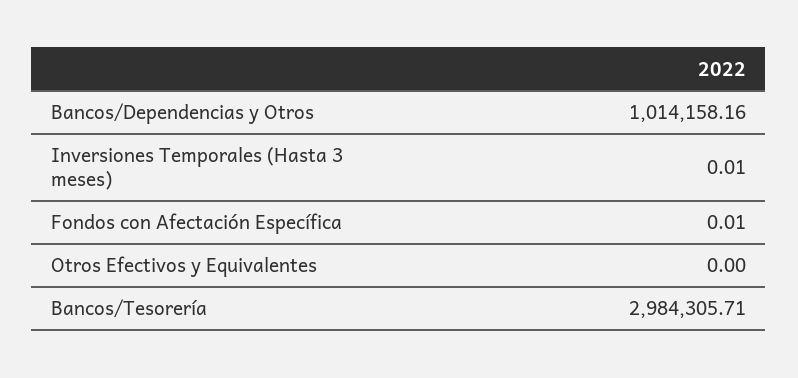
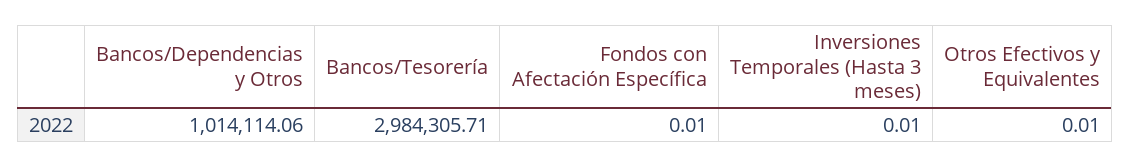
Bancos/Dependencias y Otros: 1014158.16 -> 1014114.06
Otros Efectivos y Equivalentes: 0 -> 0.01

